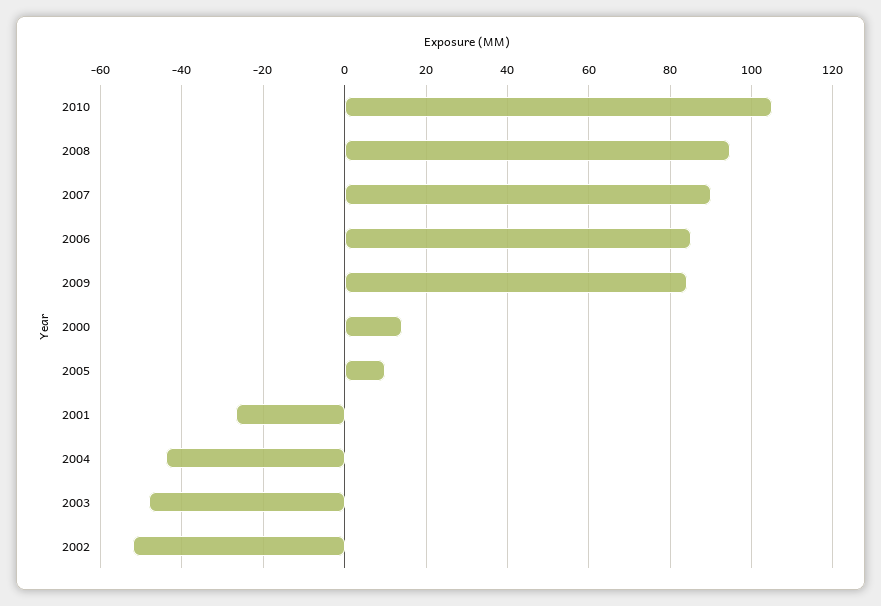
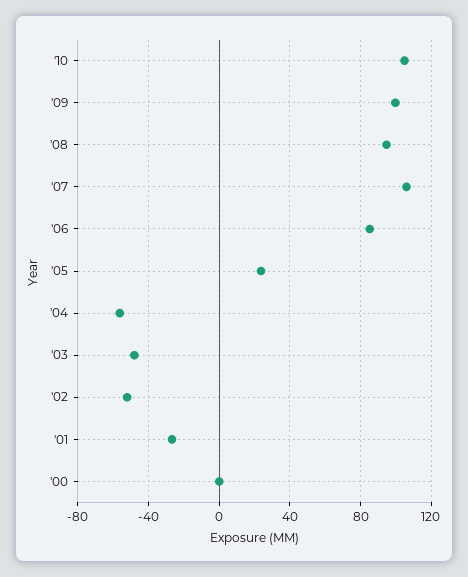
2007: 90 -> 105
2009: 84 -> 100
2000: 14 -> 0
2005: 10 -> 25
2004: -44 -> -55

